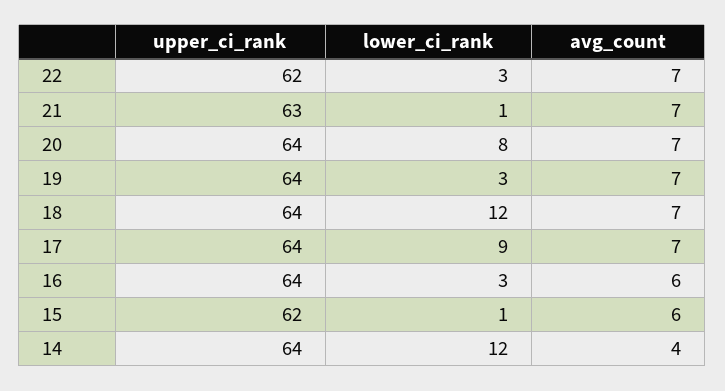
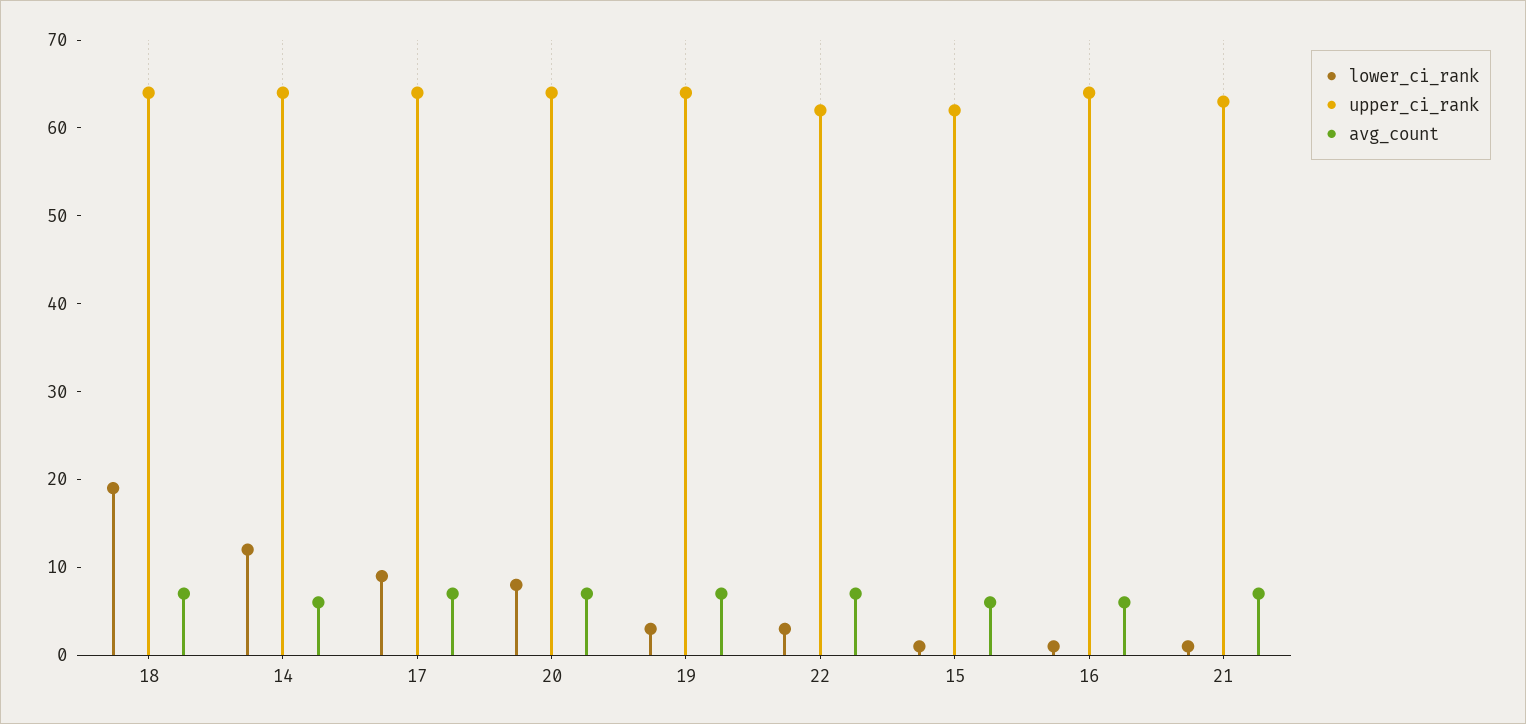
lower_ci_rank, 18: 12 -> 19
lower_ci_rank, 16: 3 -> 1
avg_count, 14: 4 -> 6

